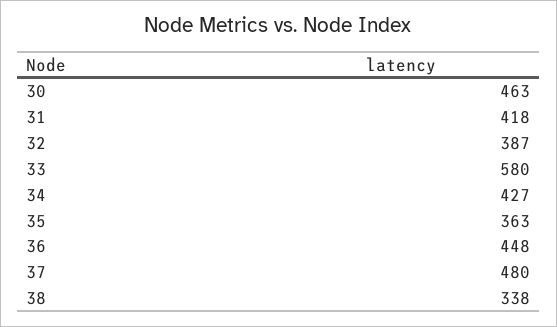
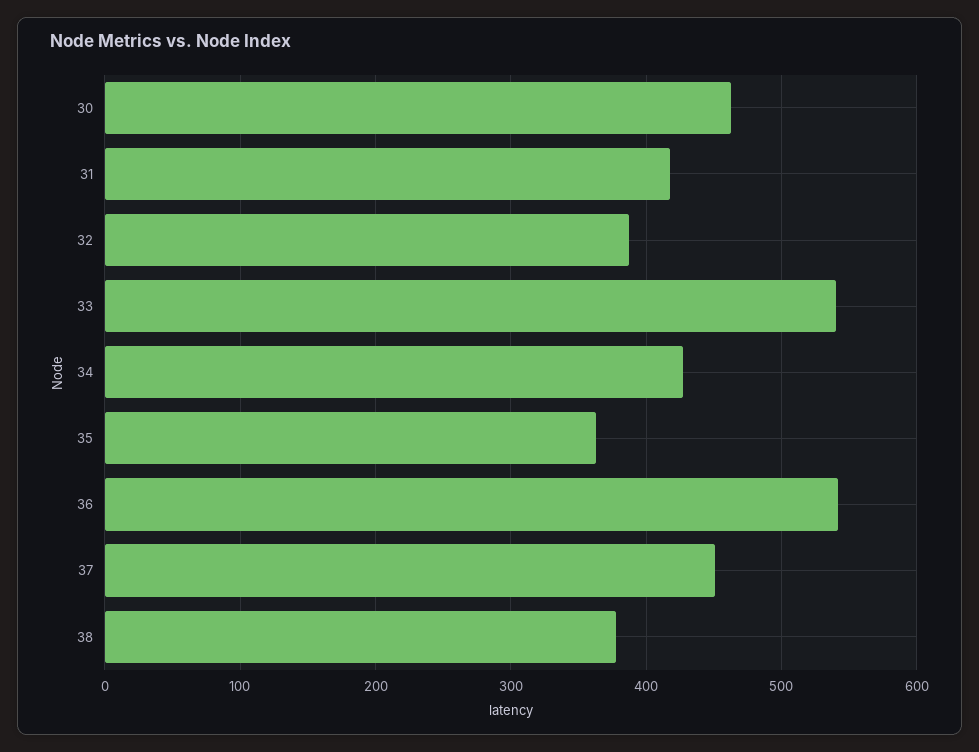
33: 580 -> 540
36: 448 -> 540
37: 480 -> 450
38: 338 -> 380

